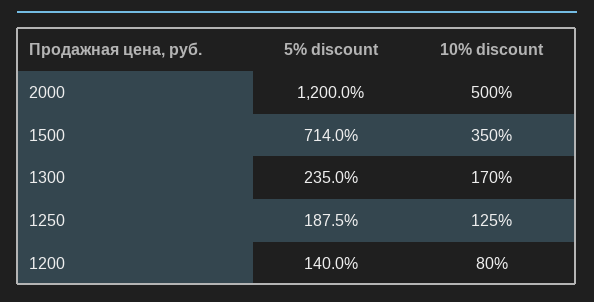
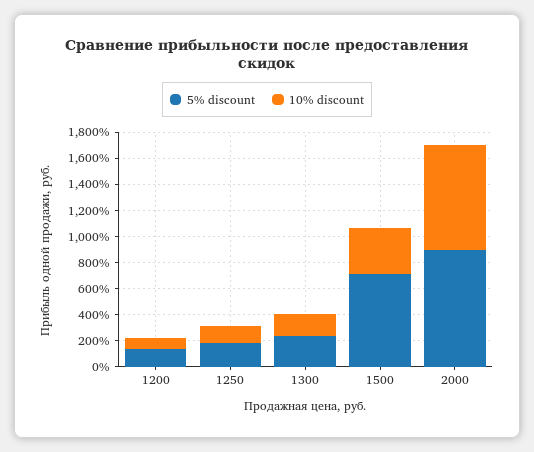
5% discount, 2000: 1200 -> 900
10% discount, 2000: 500 -> 800

